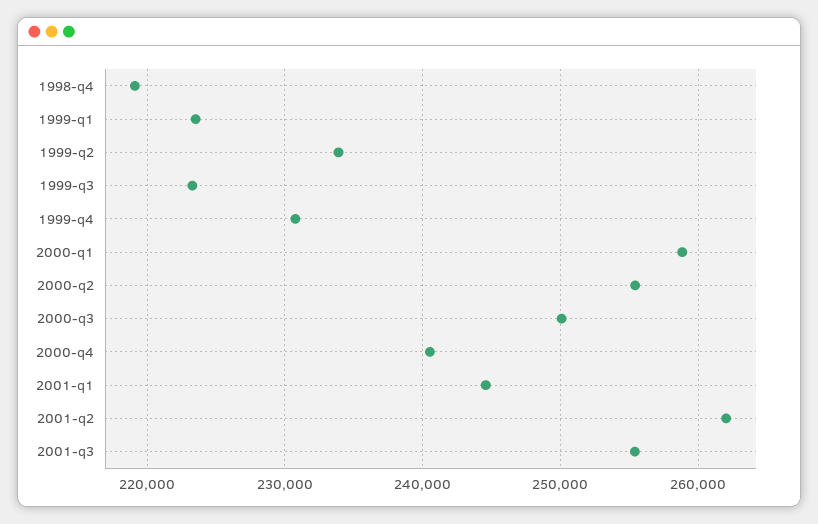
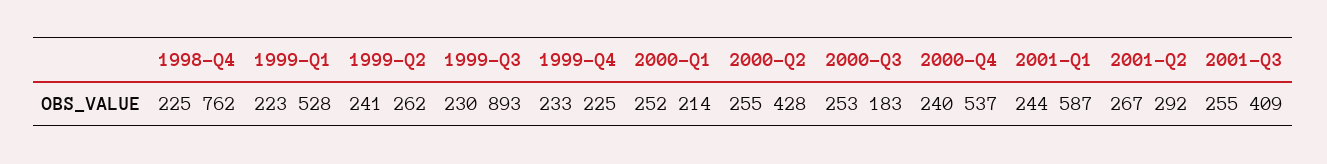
1998-q4: 219000 -> 225762
1999-q2: 234000 -> 241262
1999-q3: 223000 -> 230893
1999-q4: 231000 -> 233225
2000-q1: 259000 -> 252214
2000-q3: 250000 -> 253183
2001-q2: 262000 -> 267292

